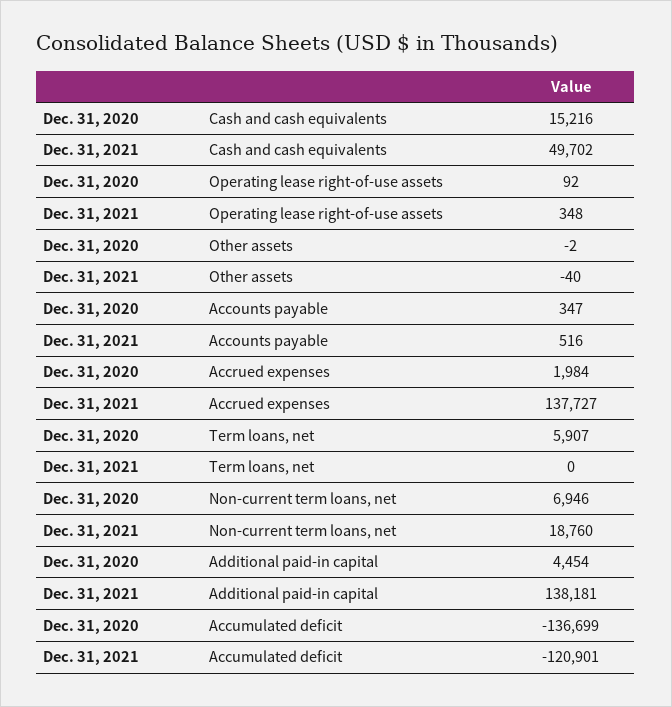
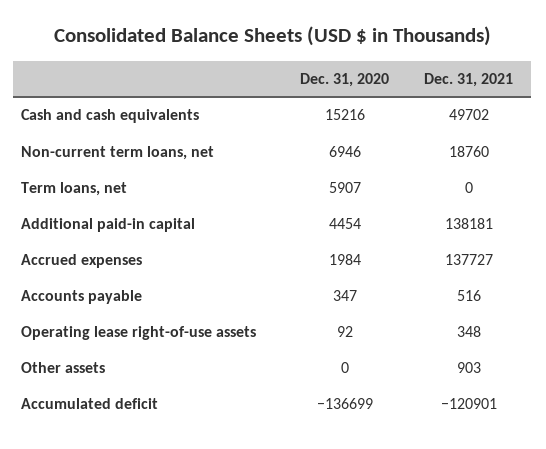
Dec. 31, 2020, Other assets: -2 -> 0
Dec. 31, 2021, Other assets: -40 -> 903

